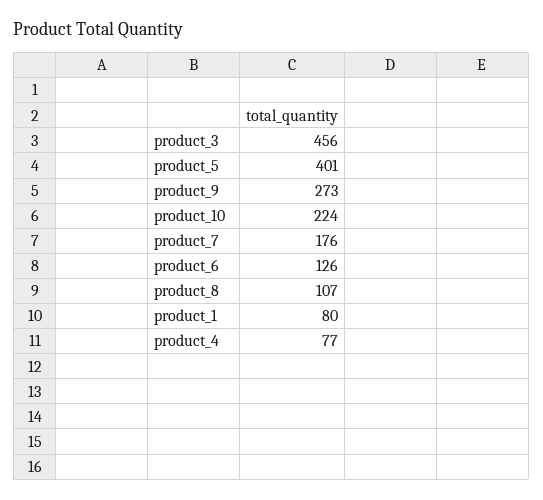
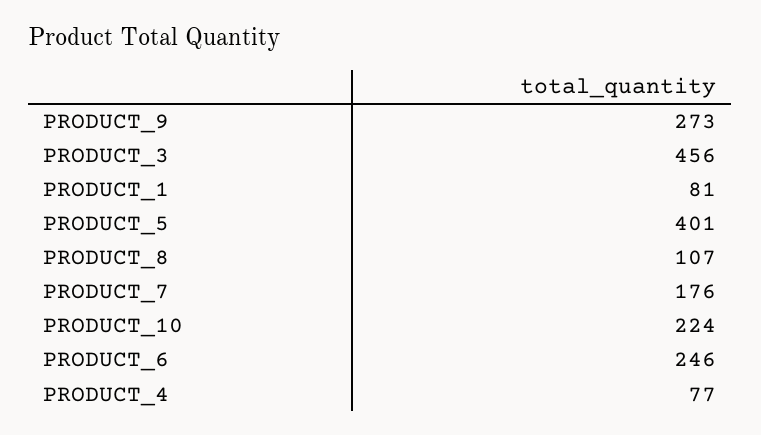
product_6: 126 -> 246
product_1: 80 -> 81

